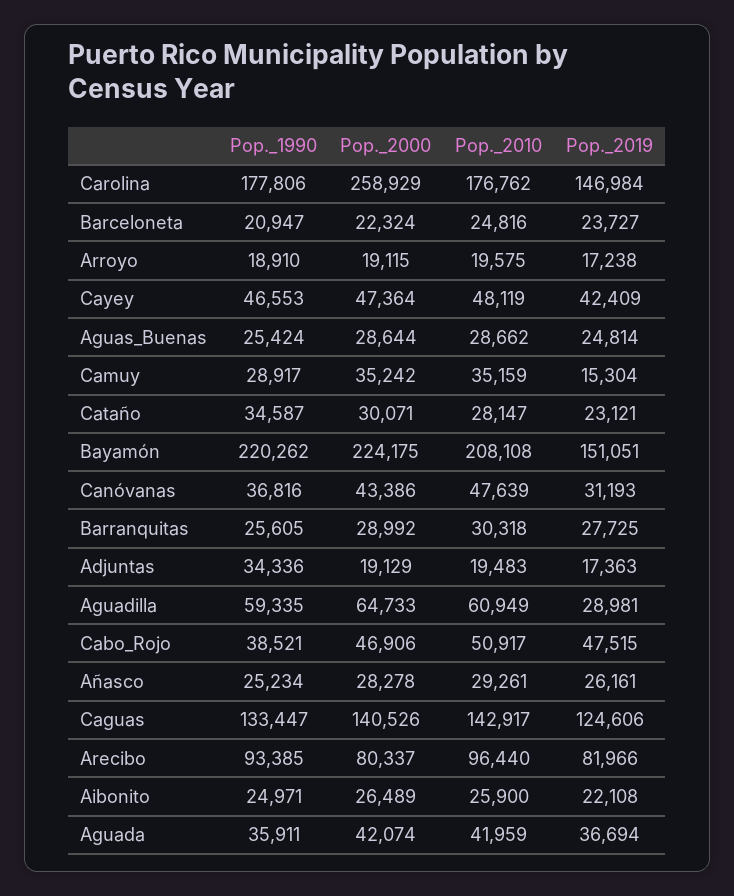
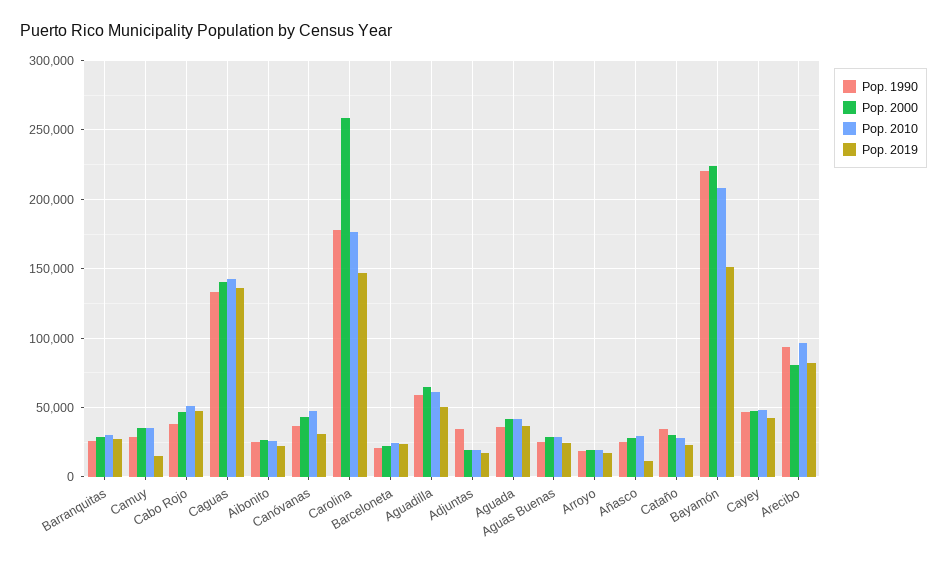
Pop._2019, Aguadilla: 28981 -> 50000
Pop._2019, Añasco: 26161 -> 10000
Pop._2019, Caguas: 124606 -> 135000

